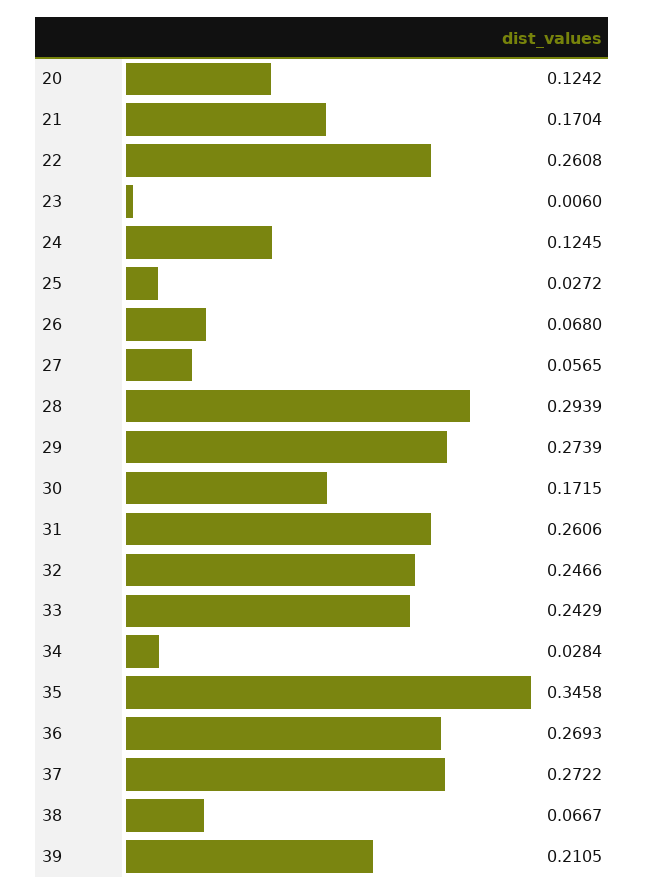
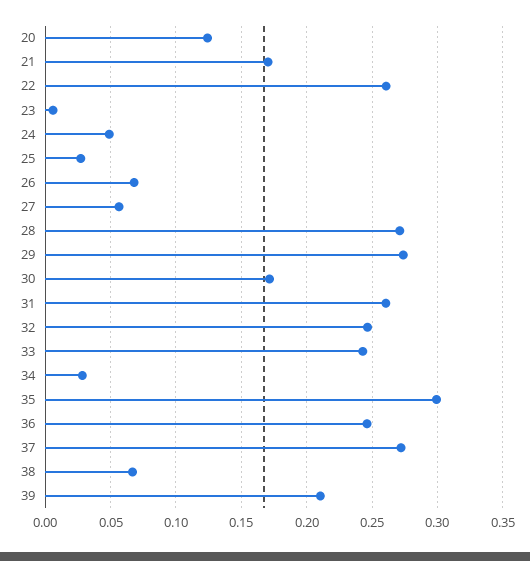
24: 0.1245 -> 0.05
28: 0.2939 -> 0.27
35: 0.3458 -> 0.3
36: 0.2693 -> 0.245

